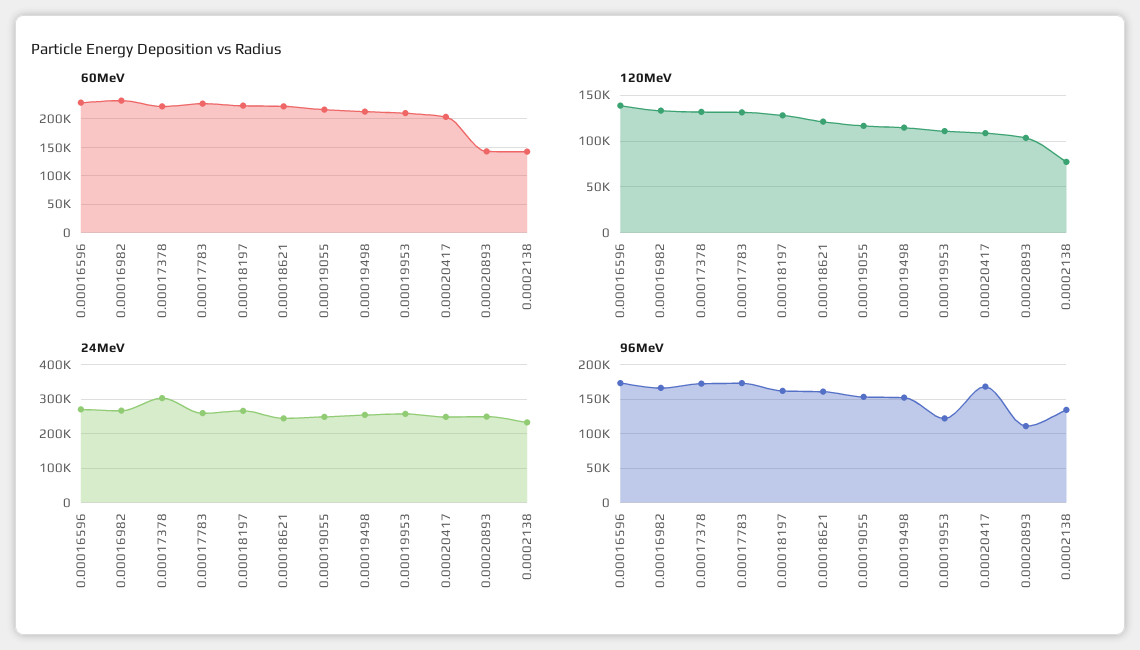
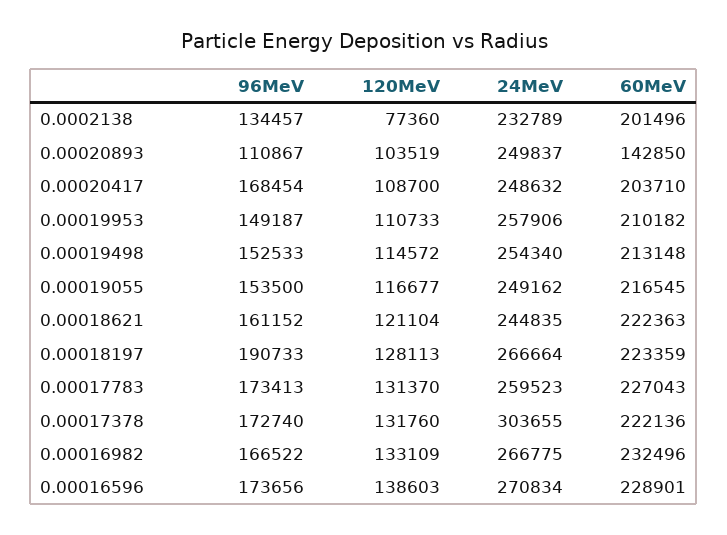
60MeV, 0.0002138: 150000 -> 201496
96MeV, 0.00018197: 160000 -> 190733
96MeV, 0.00019953: 120000 -> 149187

